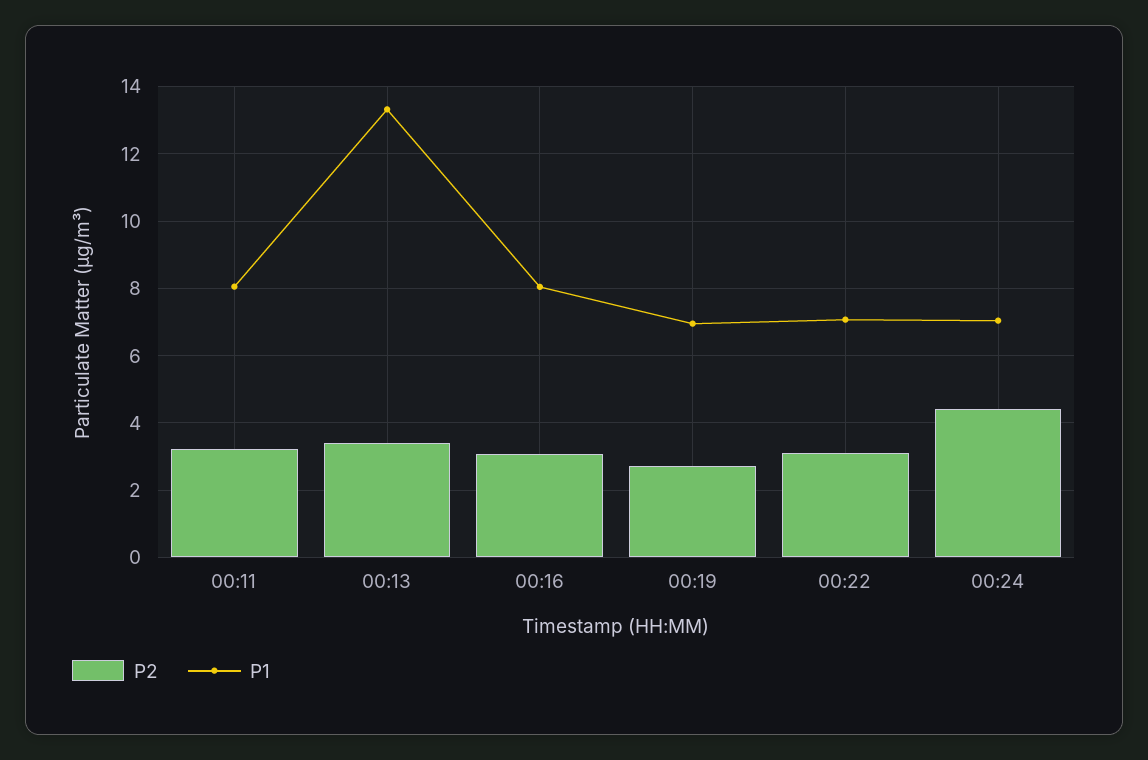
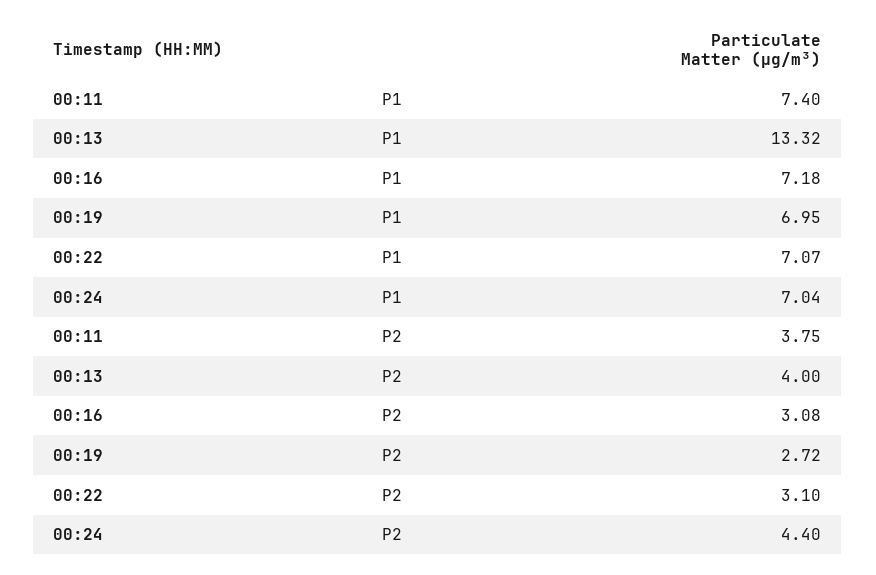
P2, 00:11: 3.2 -> 3.75
P1, 00:11: 8 -> 7.4
P2, 00:13: 3.4 -> 4
P1, 00:16: 8 -> 7.18

